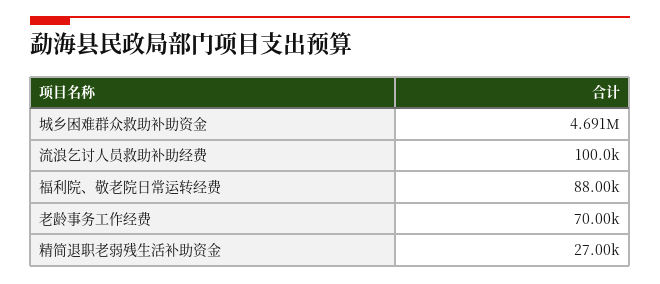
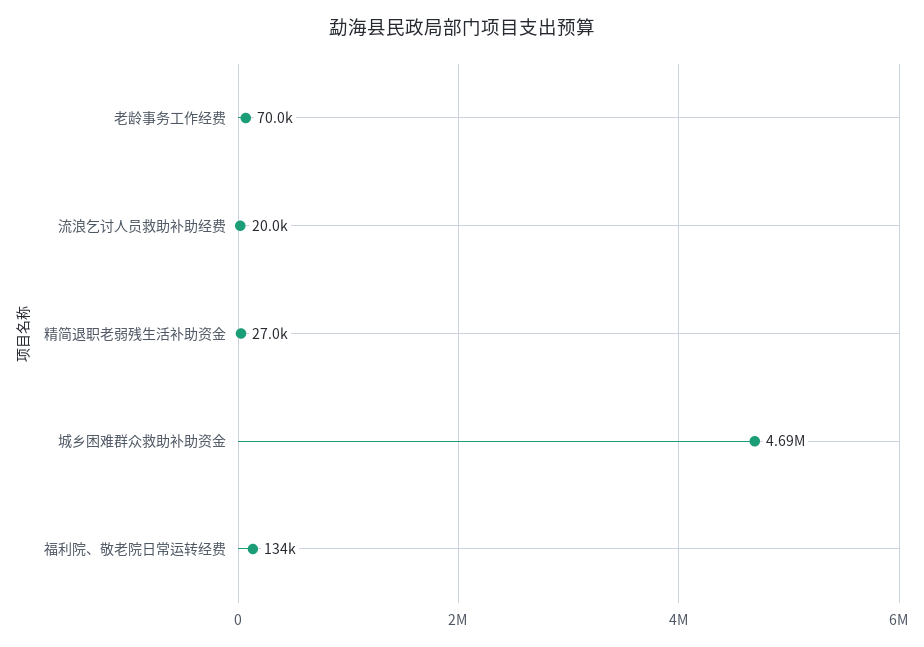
流浪乞讨人员救助补助经费: 100000 -> 20000
福利院、敬老院日常运转经费: 88000 -> 134000

